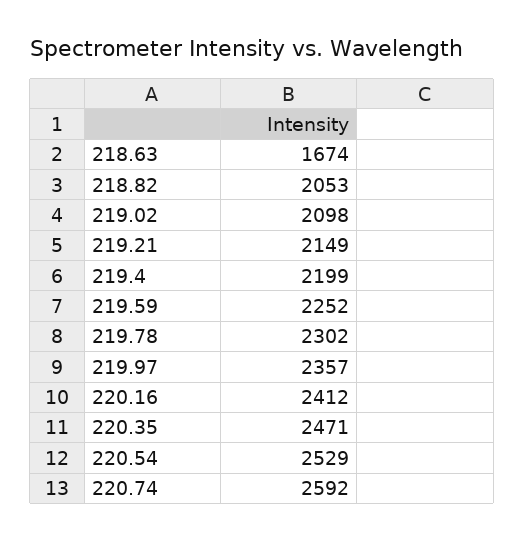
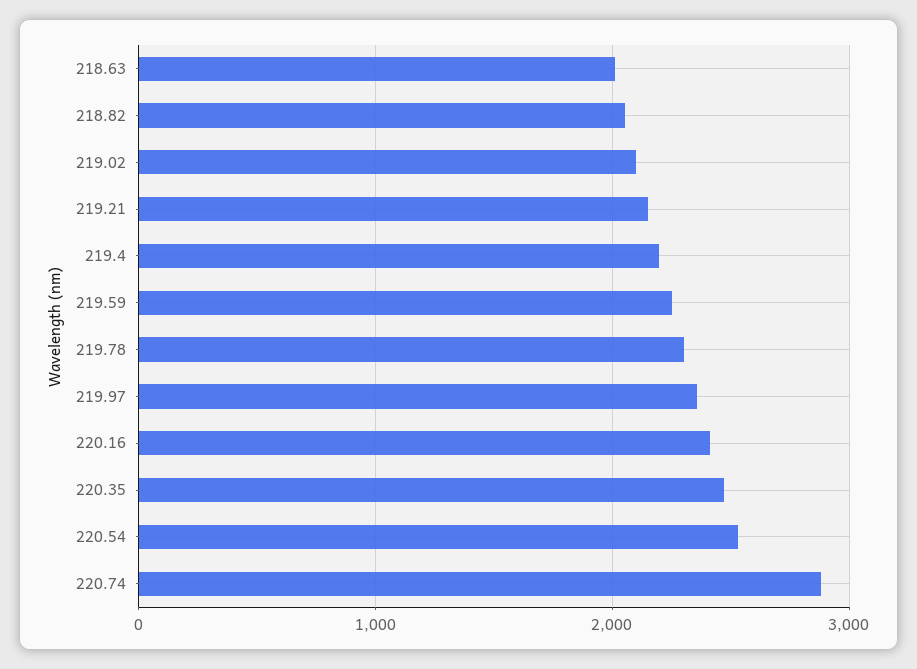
218.63: 1674 -> 2000
220.74: 2592 -> 2900

